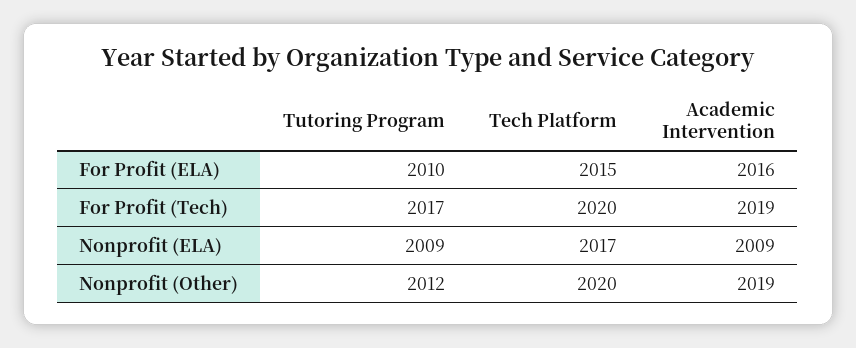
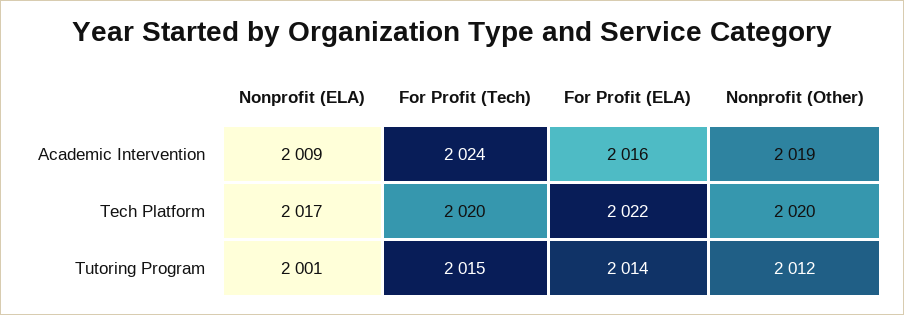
Tutoring Program, For Profit (ELA): 2010 -> 2014
Tech Platform, For Profit (ELA): 2015 -> 2022
Tutoring Program, For Profit (Tech): 2017 -> 2015
Academic Intervention, For Profit (Tech): 2019 -> 2024
Tutoring Program, Nonprofit (ELA): 2009 -> 2001

